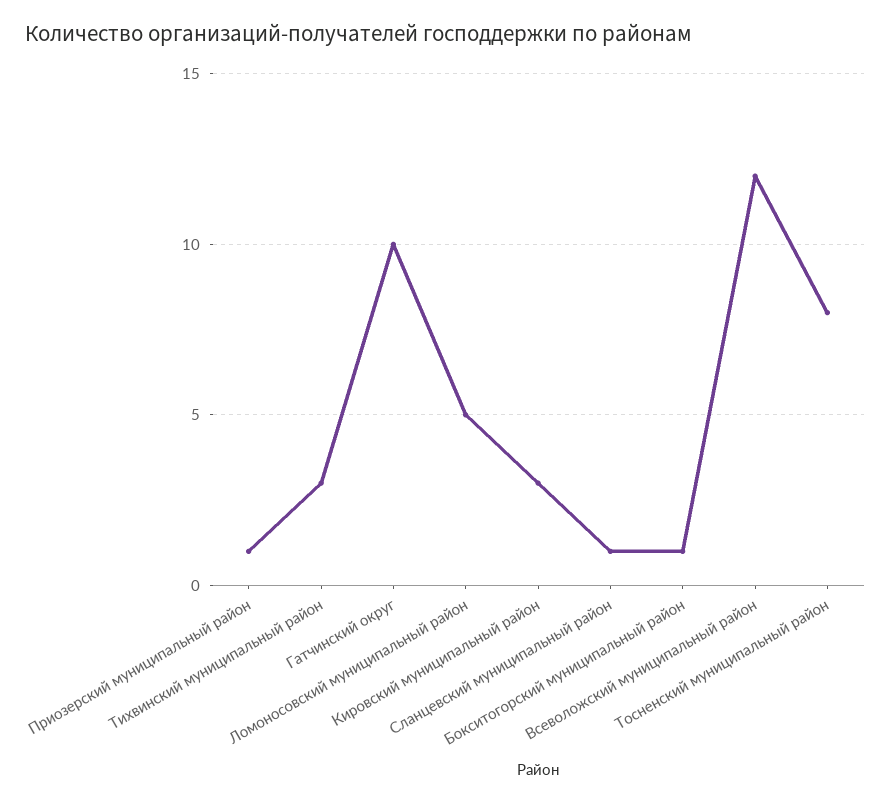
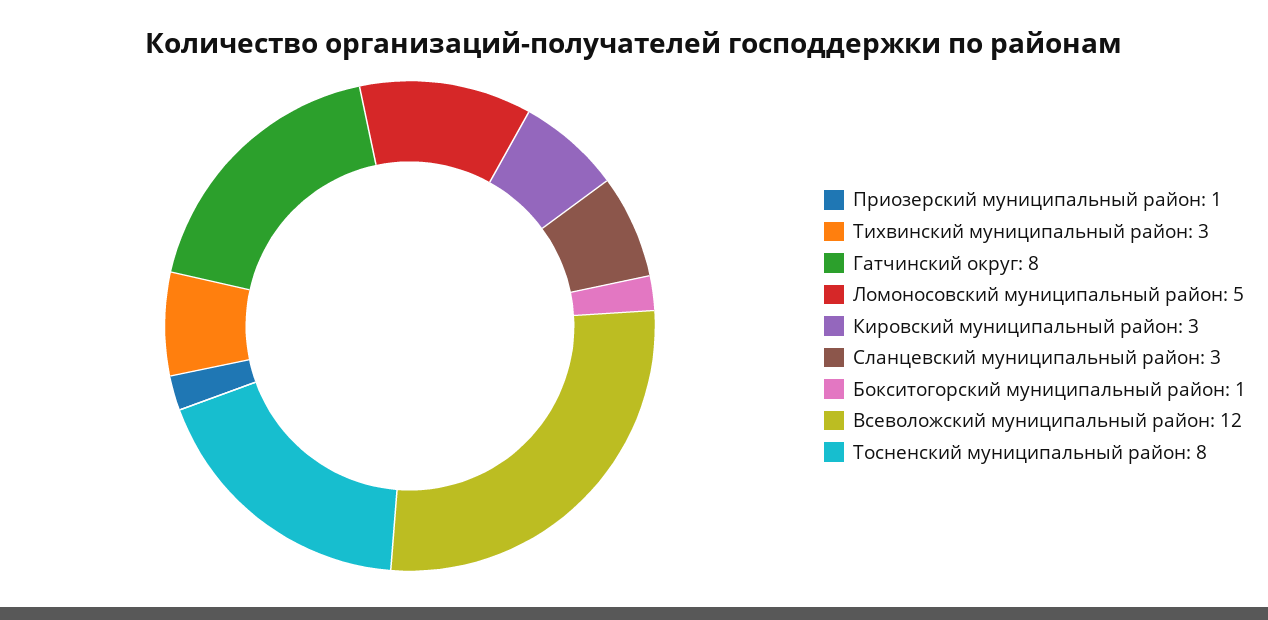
Гатчинский округ: 10 -> 8
Сланцевский муниципальный район: 1 -> 3

